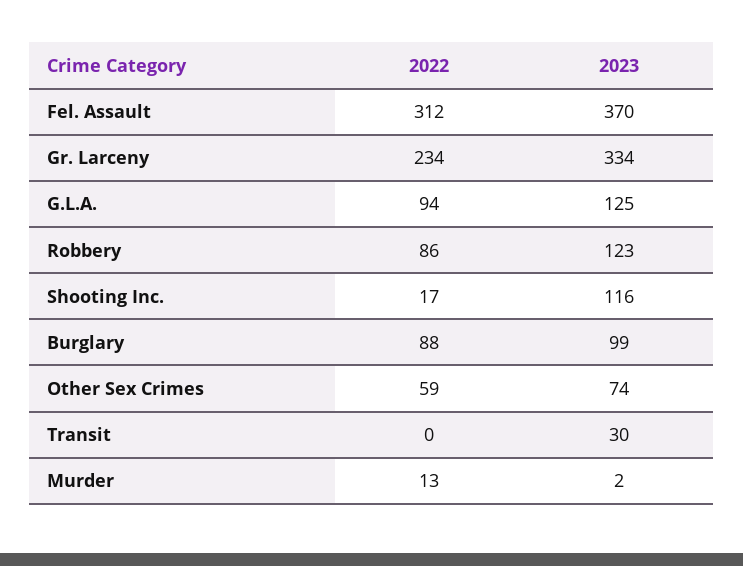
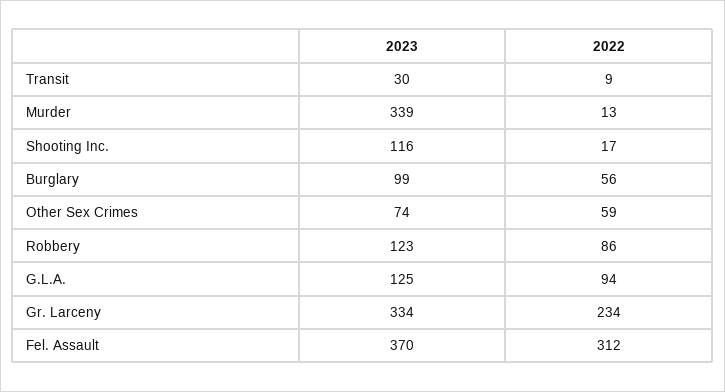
2022, Burglary: 88 -> 56
2022, Transit: 0 -> 9
2023, Murder: 2 -> 339

